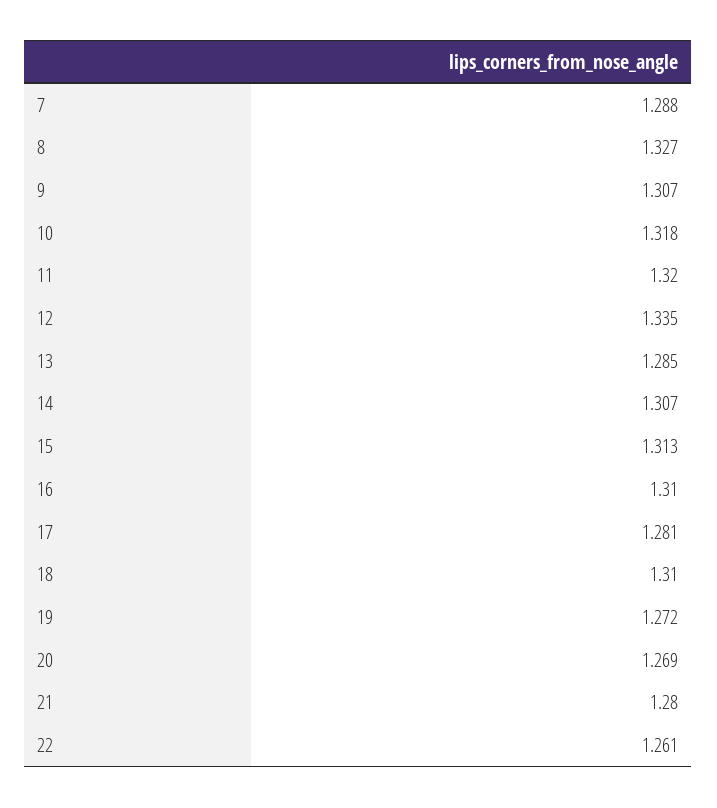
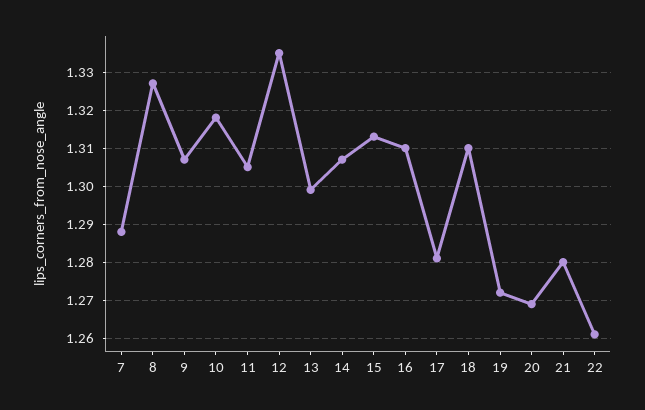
11: 1.32 -> 1.305
13: 1.285 -> 1.3

